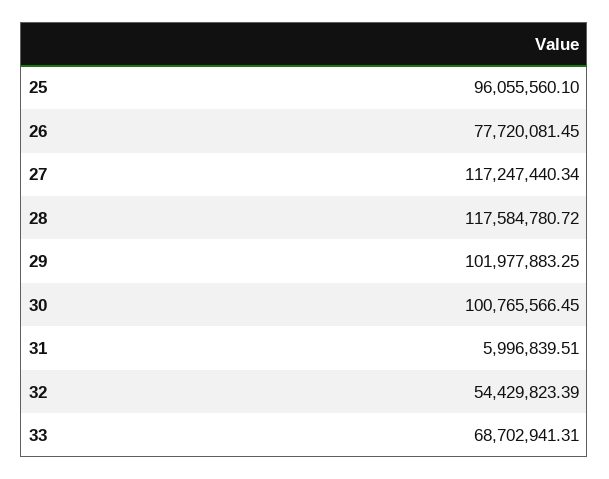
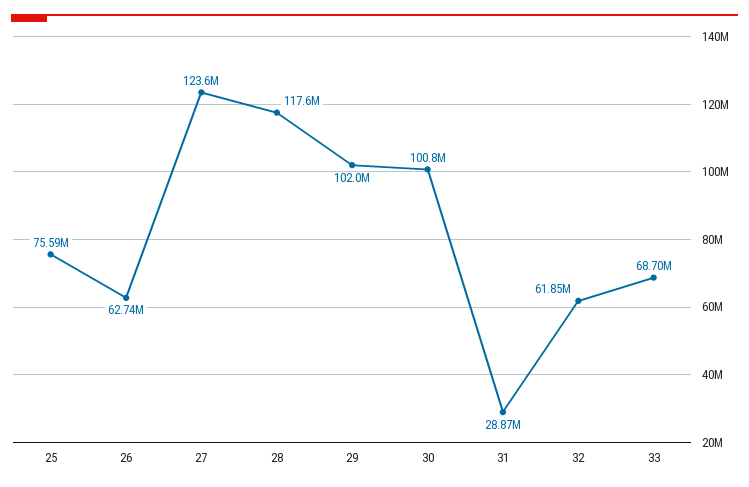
25: 96055560.1 -> 75590000
26: 77720081.45 -> 62740000
27: 117247440.34 -> 123600000
31: 5996839.51 -> 28870000
32: 54429823.39 -> 61850000

